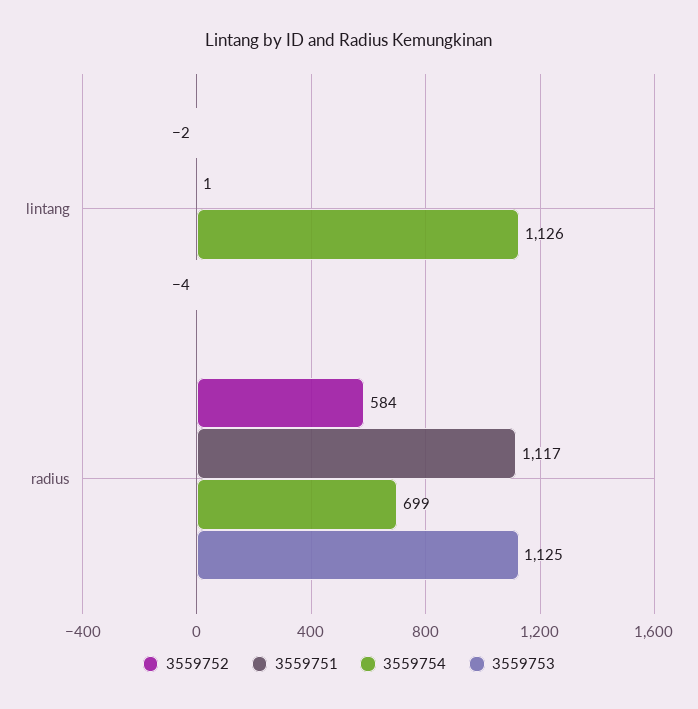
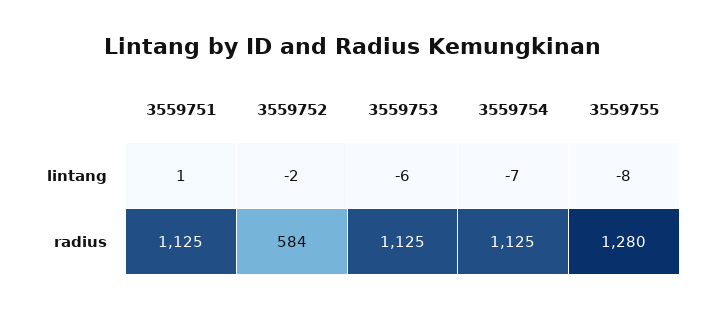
3559754, lintang: 1126 -> -7
3559753, lintang: -4 -> -6
3559751, radius: 1117 -> 1125
3559754, radius: 699 -> 1125
3559755, lintang: none -> -8
3559755, radius: none -> 1280

